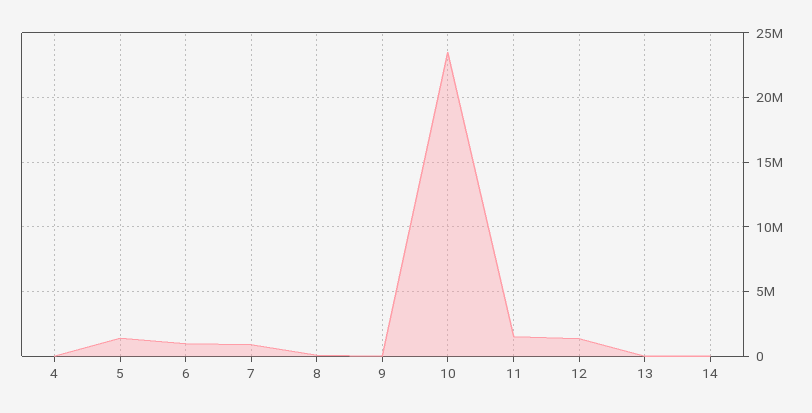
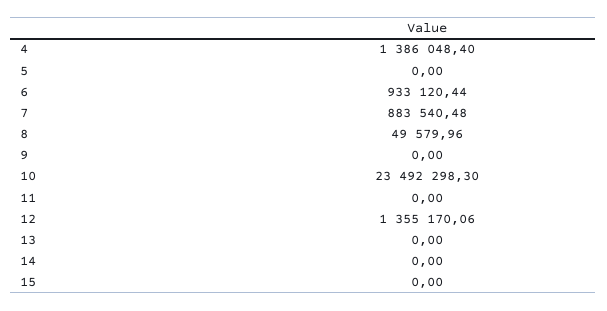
4: 0 -> 1386048.4
5: 1500000 -> 0
11: 1500000 -> 0
15: none -> 0

